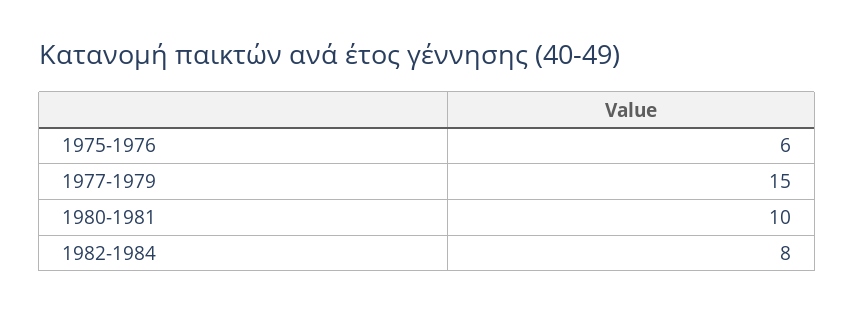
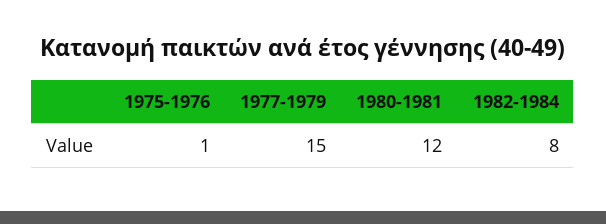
1975-1976: 6 -> 1
1980-1981: 10 -> 12

